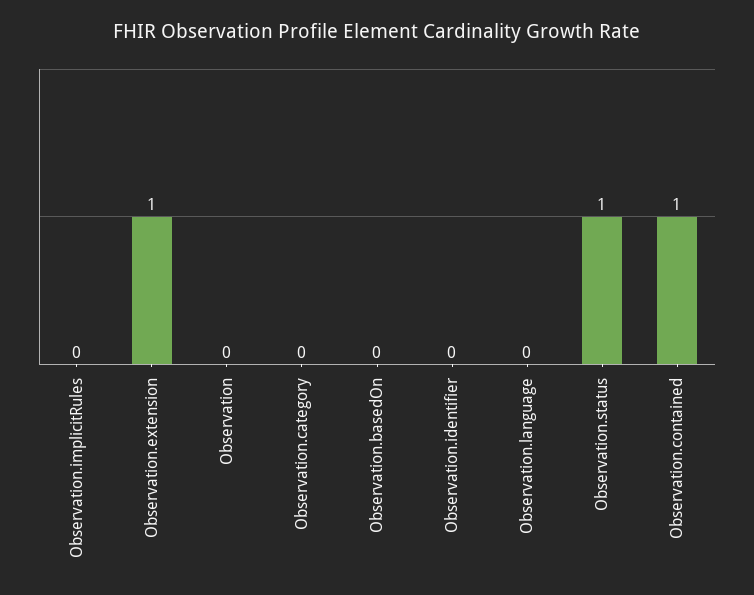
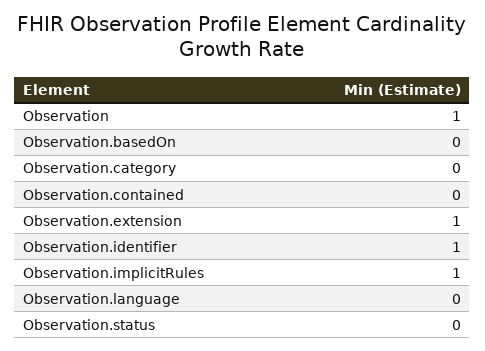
Observation.implicitRules: 0 -> 1
Observation: 0 -> 1
Observation.identifier: 0 -> 1
Observation.status: 1 -> 0
Observation.contained: 1 -> 0

